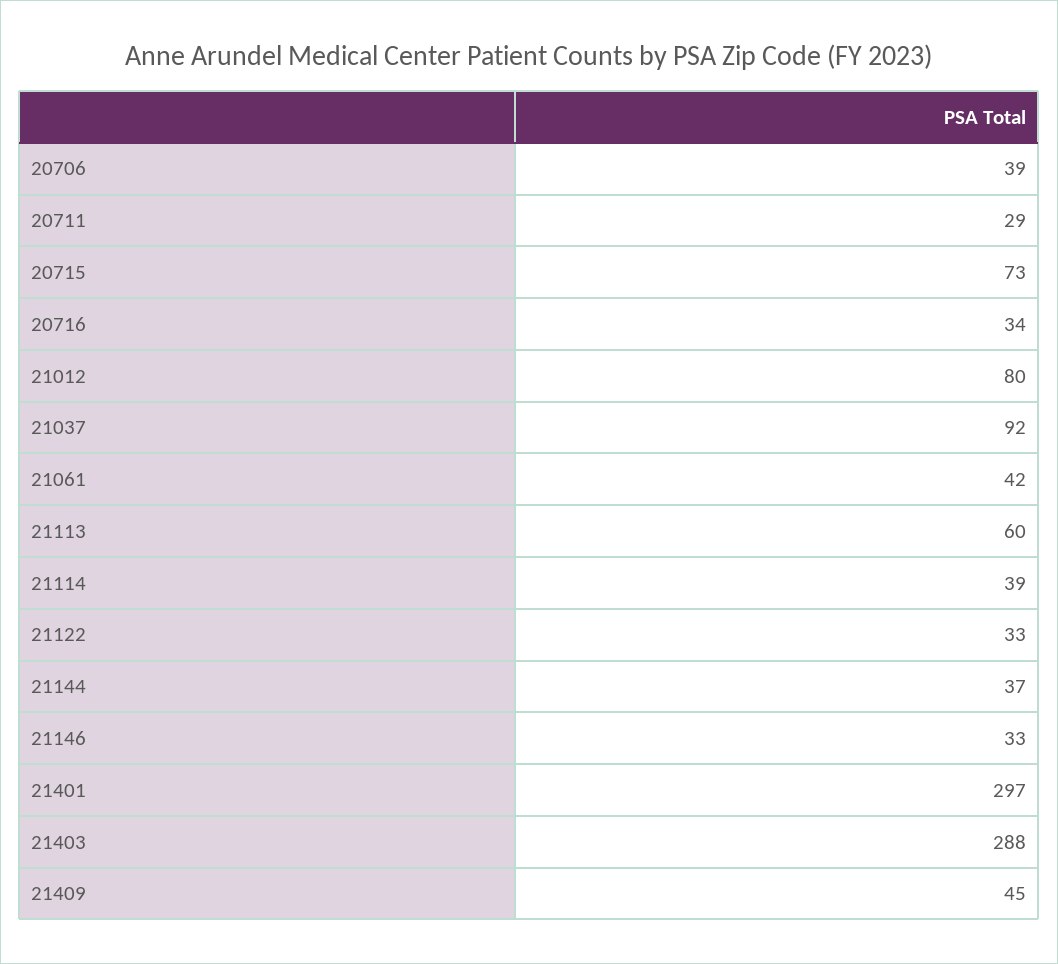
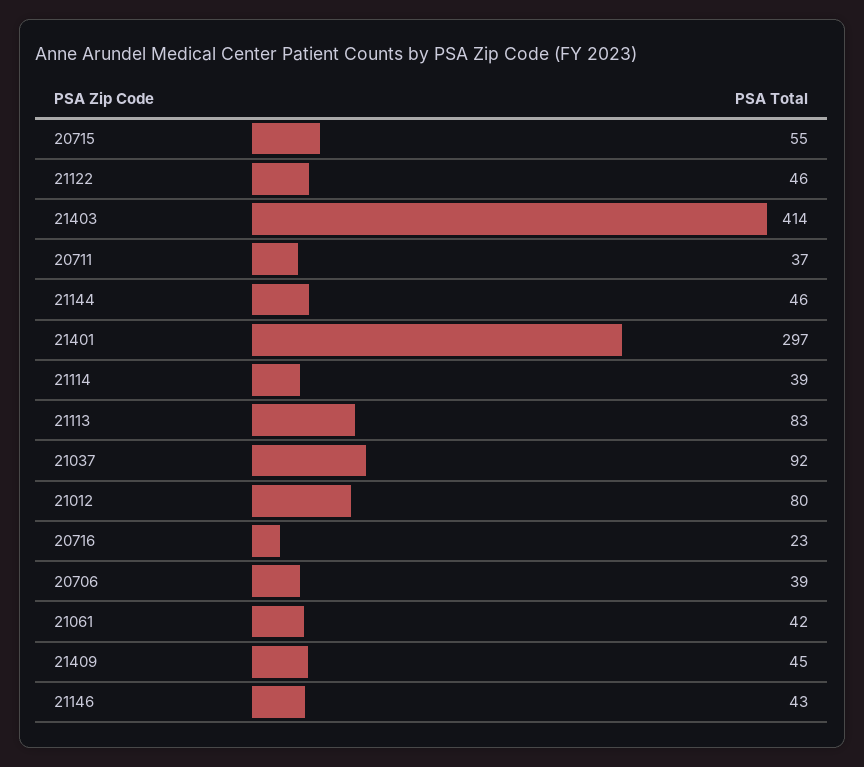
20711: 29 -> 37
20715: 73 -> 55
20716: 34 -> 23
21113: 60 -> 83
21122: 33 -> 46
21144: 37 -> 46
21146: 33 -> 43
21403: 288 -> 414

